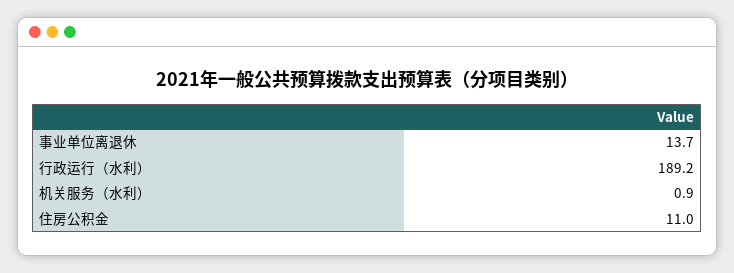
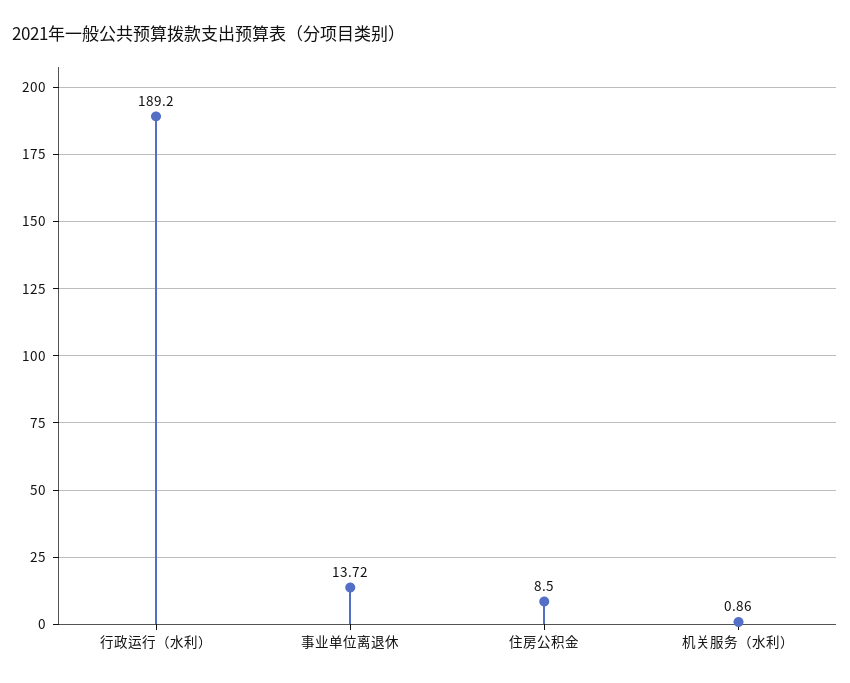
住房公积金: 11 -> 8.5

